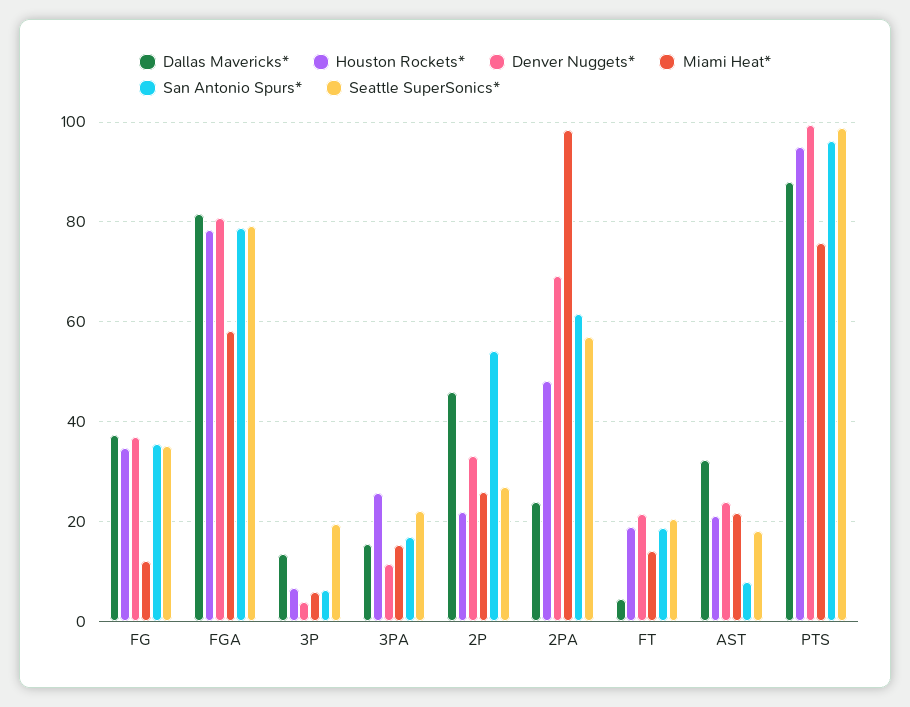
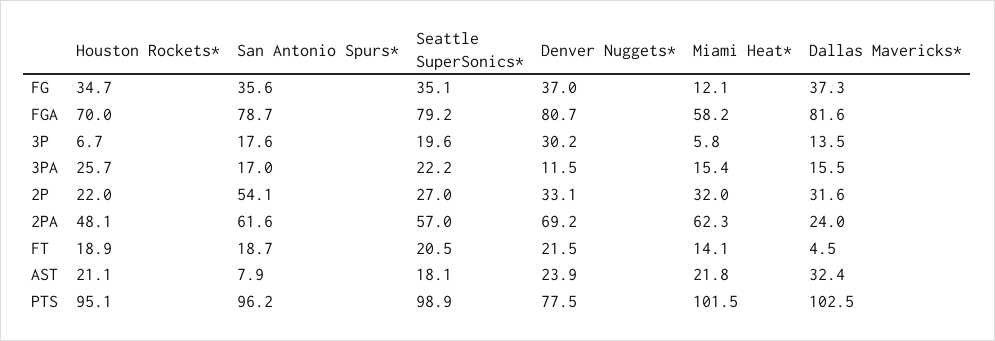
Houston Rockets*, FGA: 78 -> 70
Denver Nuggets*, 3P: 4 -> 30.2
San Antonio Spurs*, 3P: 6 -> 17.6
Dallas Mavericks*, 2P: 46 -> 31.6
Miami Heat*, 2P: 26 -> 32
Miami Heat*, 2PA: 98 -> 62.3
Dallas Mavericks*, PTS: 88 -> 102.5
Denver Nuggets*, PTS: 100 -> 77.5
Miami Heat*, PTS: 76 -> 101.5

